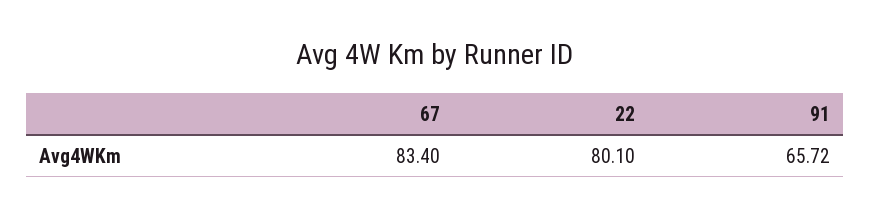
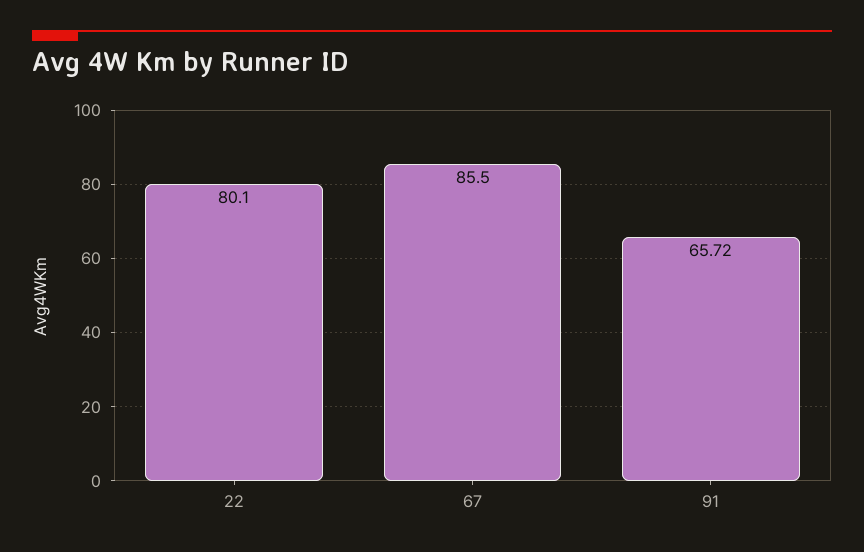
67: 83.4 -> 85.5

